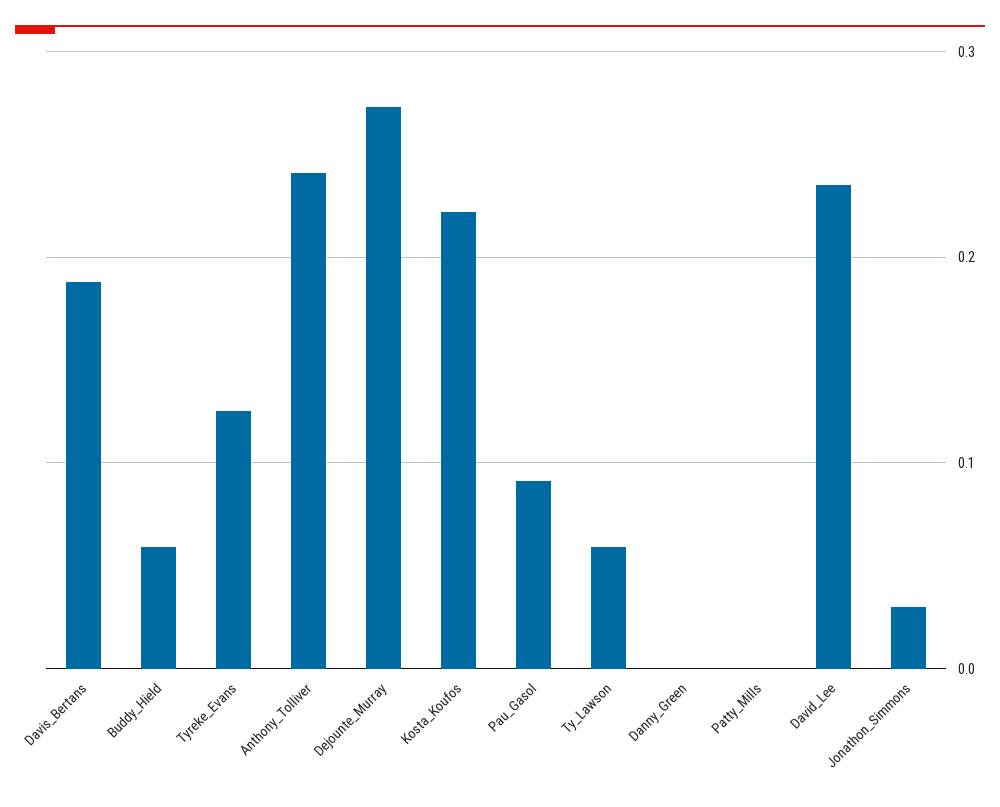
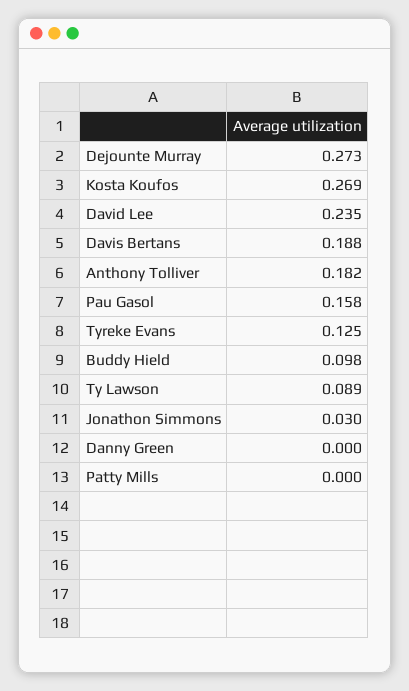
Buddy_Hield: 0.06 -> 0.098
Anthony_Tolliver: 0.24 -> 0.182
Kosta_Koufos: 0.22 -> 0.269
Pau_Gasol: 0.09 -> 0.158
Ty_Lawson: 0.06 -> 0.089

